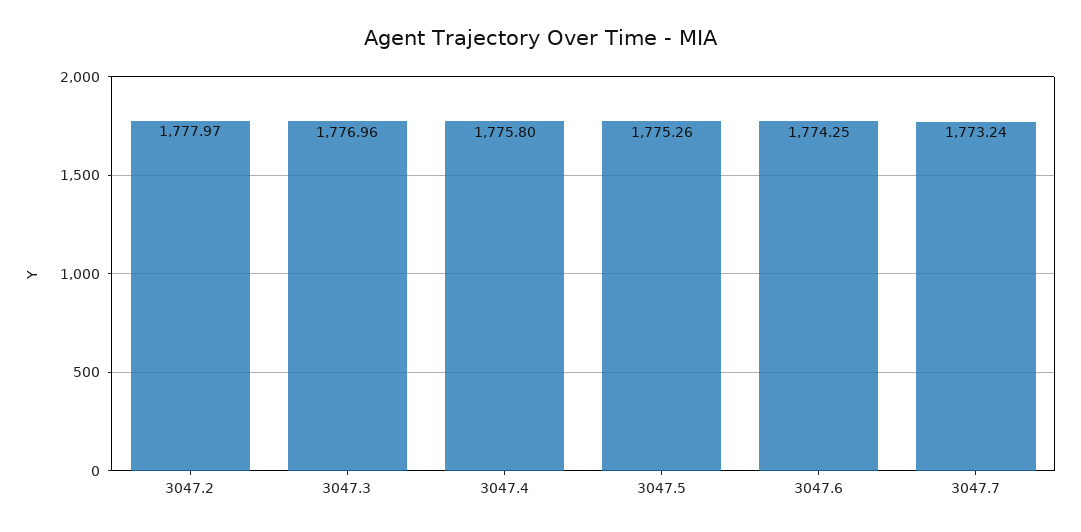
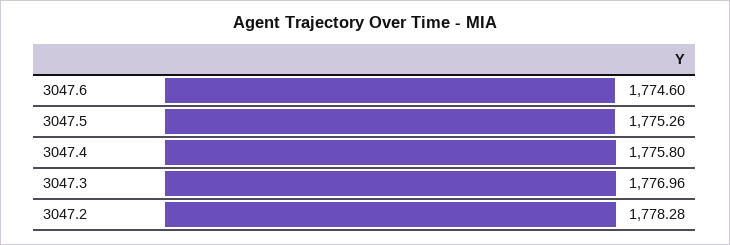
3047.2: 1777.97 -> 1778.28
3047.6: 1774.25 -> 1774.6
3047.7: 1773.24 -> none

